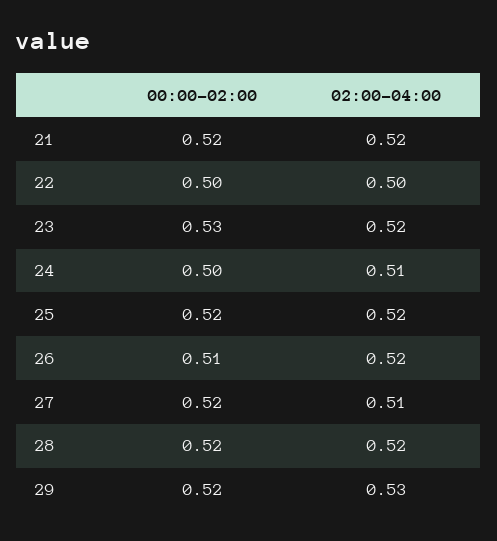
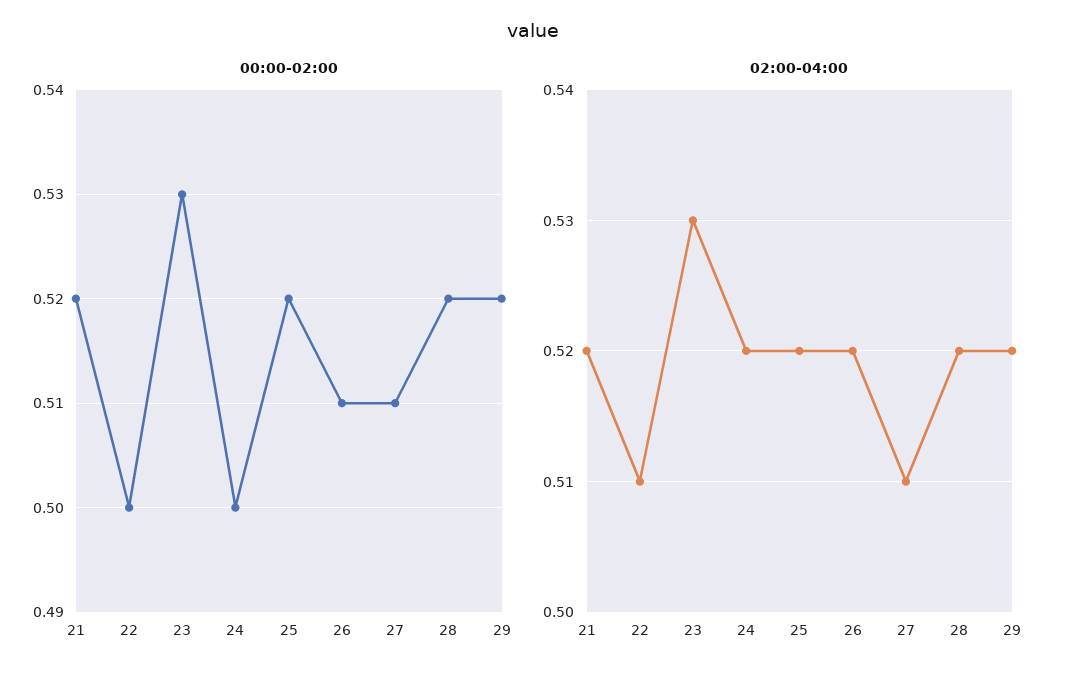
02:00-04:00, 22: 0.5 -> 0.51
02:00-04:00, 23: 0.52 -> 0.53
02:00-04:00, 24: 0.51 -> 0.52
00:00-02:00, 27: 0.52 -> 0.51
02:00-04:00, 29: 0.53 -> 0.52

